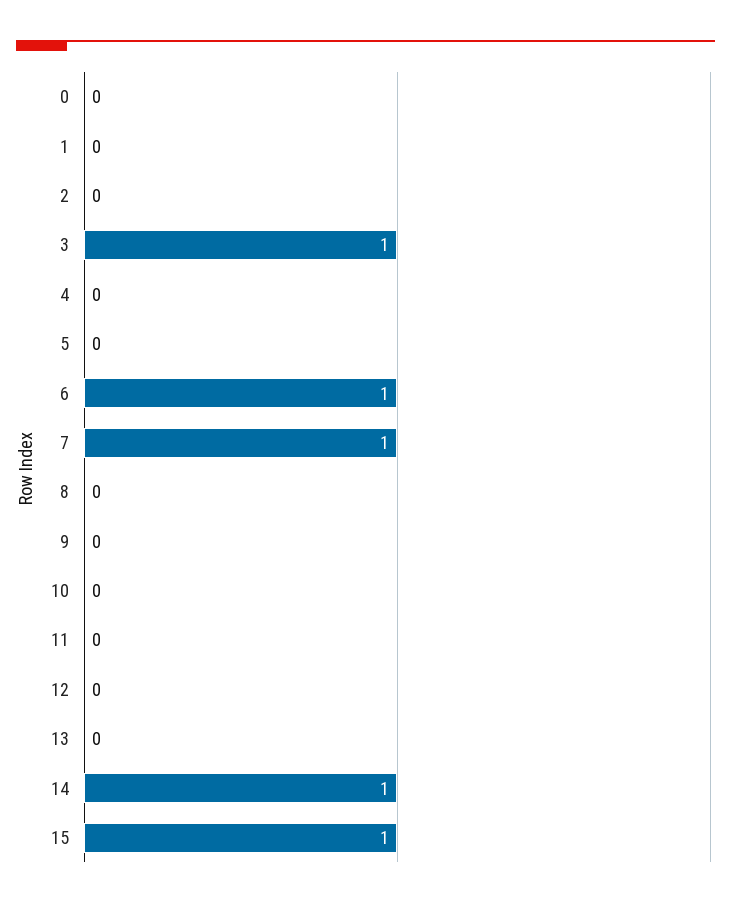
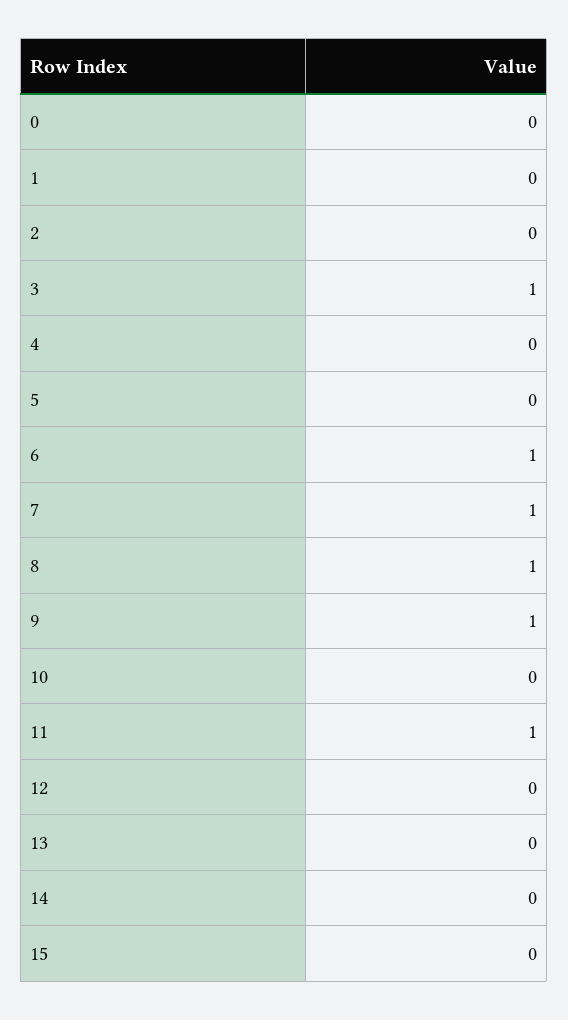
8: 0 -> 1
9: 0 -> 1
11: 0 -> 1
14: 1 -> 0
15: 1 -> 0

